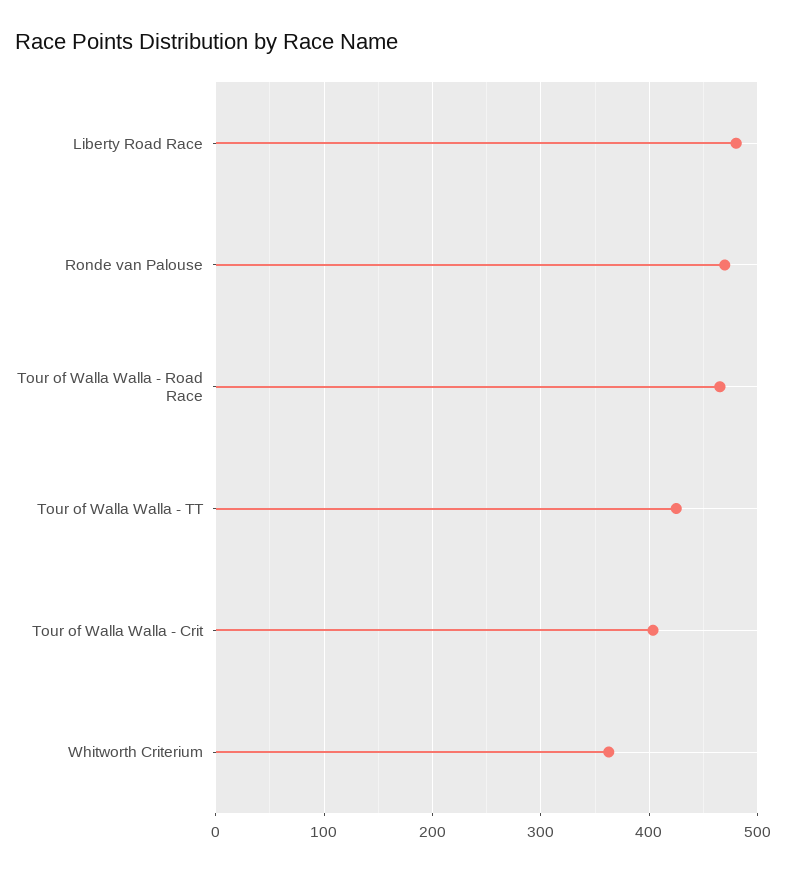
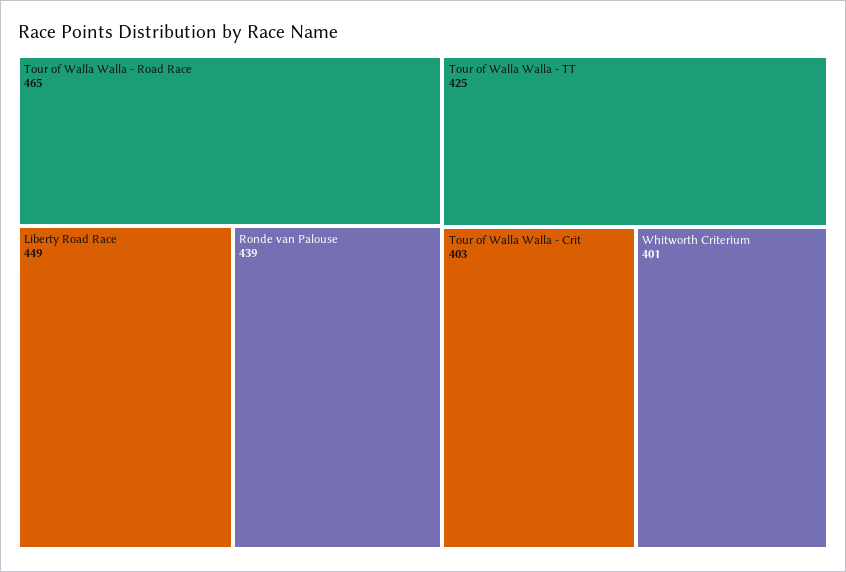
Liberty Road Race: 480 -> 449
Ronde van Palouse: 470 -> 439
Whitworth Criterium: 360 -> 401

